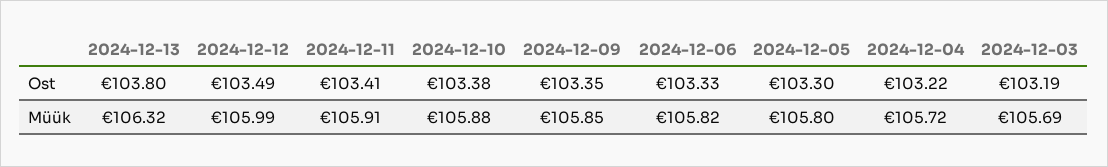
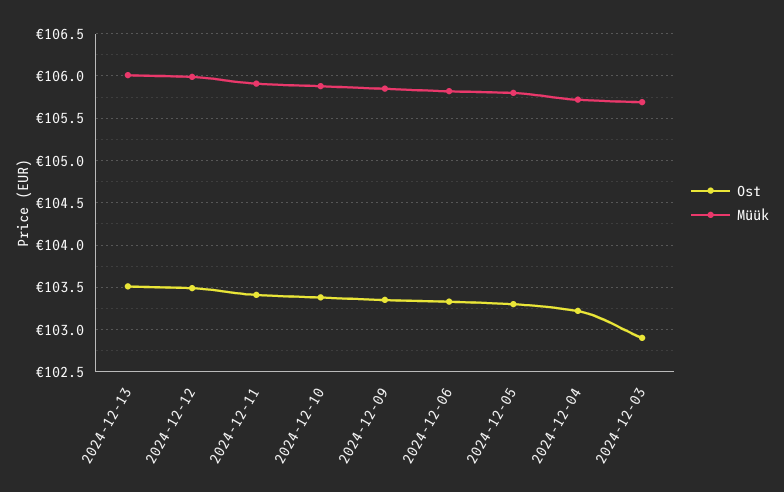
Ost, 2024-12-13: 103.8 -> 103.5
Ost, 2024-12-03: 103.19 -> 102.9
Müük, 2024-12-13: 106.32 -> 106

